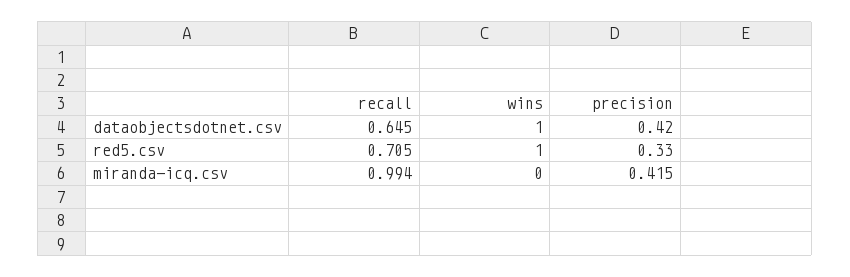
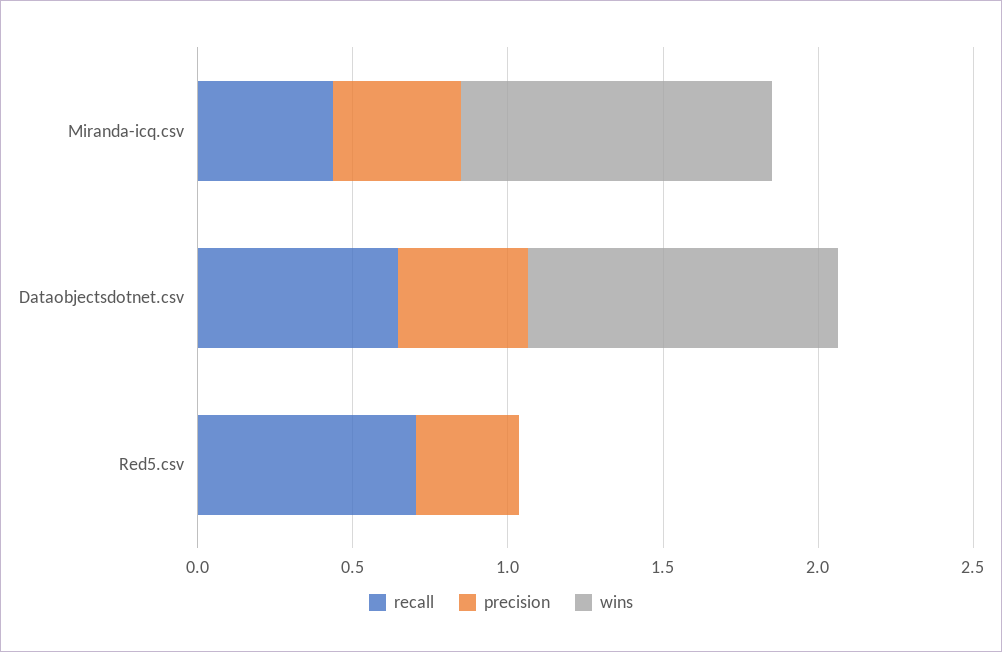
wins, red5.csv: 1 -> 0
recall, miranda-icq.csv: 0.994 -> 0.4
wins, miranda-icq.csv: 0 -> 1

